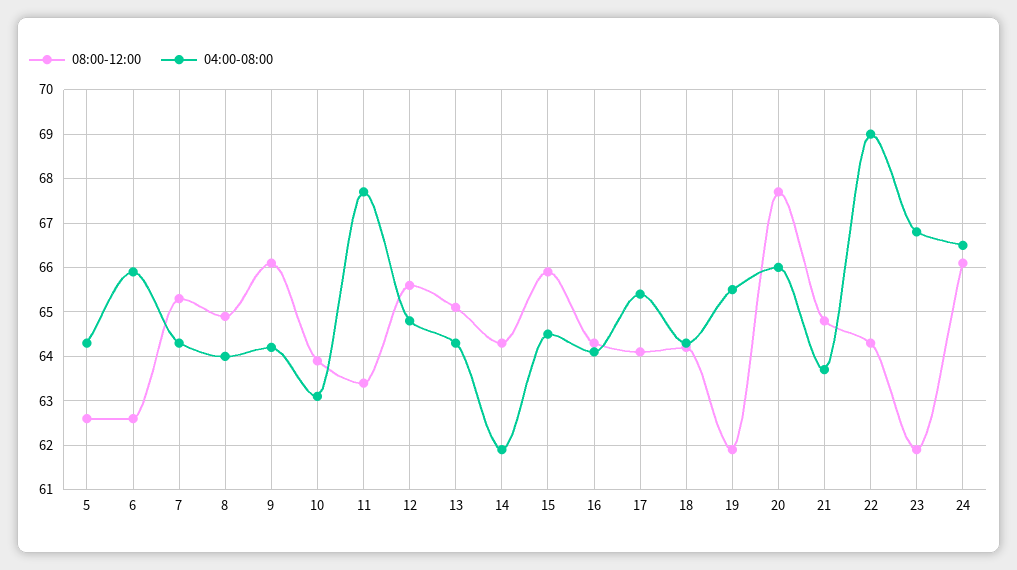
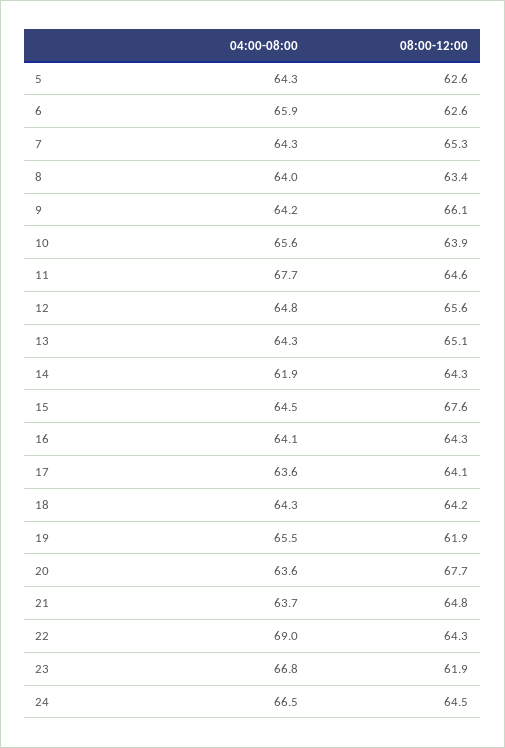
08:00-12:00, 8: 65 -> 63.4
04:00-08:00, 10: 63 -> 65.6
08:00-12:00, 11: 63.5 -> 64.6
08:00-12:00, 15: 66 -> 67.6
04:00-08:00, 17: 65.5 -> 63.6
04:00-08:00, 20: 66 -> 63.6
08:00-12:00, 24: 66 -> 64.5

